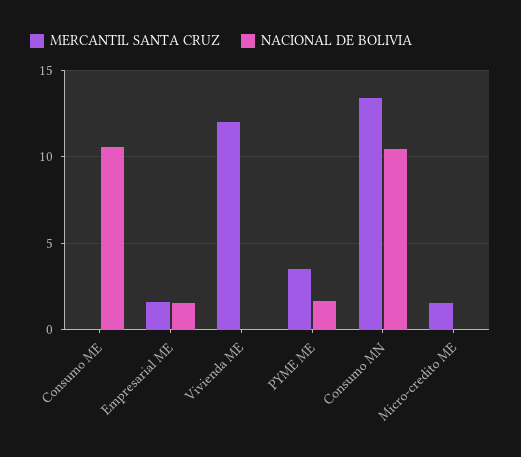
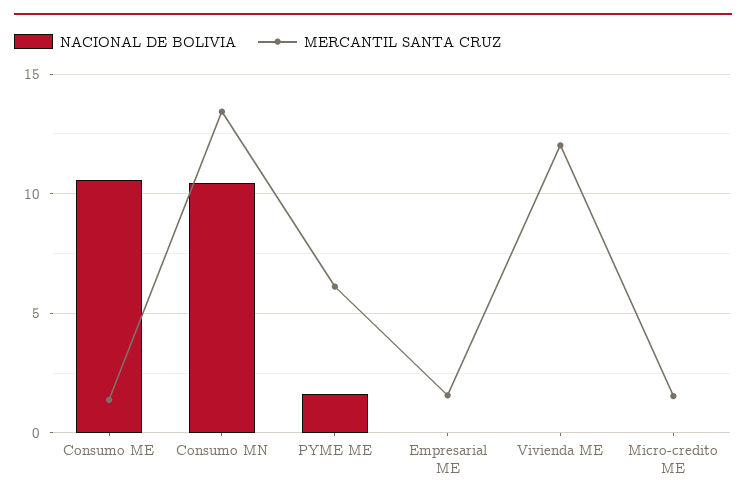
MERCANTIL SANTA CRUZ, Consumo ME: 0 -> 1.5
NACIONAL DE BOLIVIA, Empresarial ME: 1.5 -> 0
MERCANTIL SANTA CRUZ, PYME ME: 3.5 -> 6

